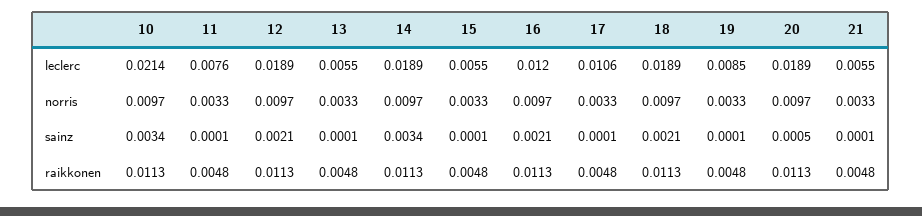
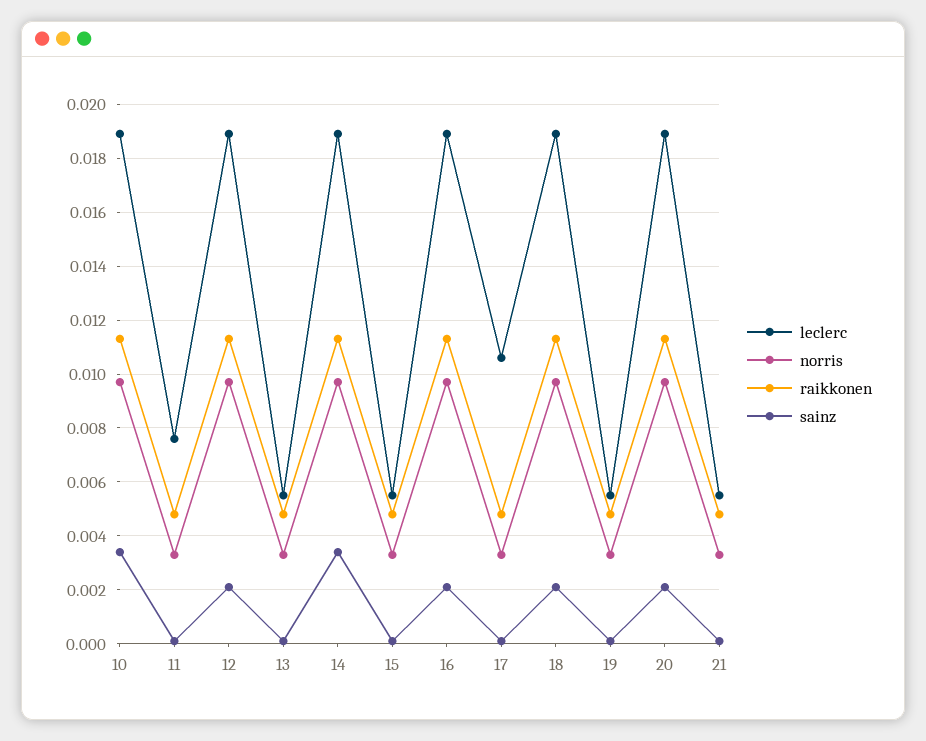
leclerc, 10: 0.0214 -> 0.019
leclerc, 16: 0.012 -> 0.019
leclerc, 19: 0.0085 -> 0.0055
sainz, 20: 0.0005 -> 0.002

